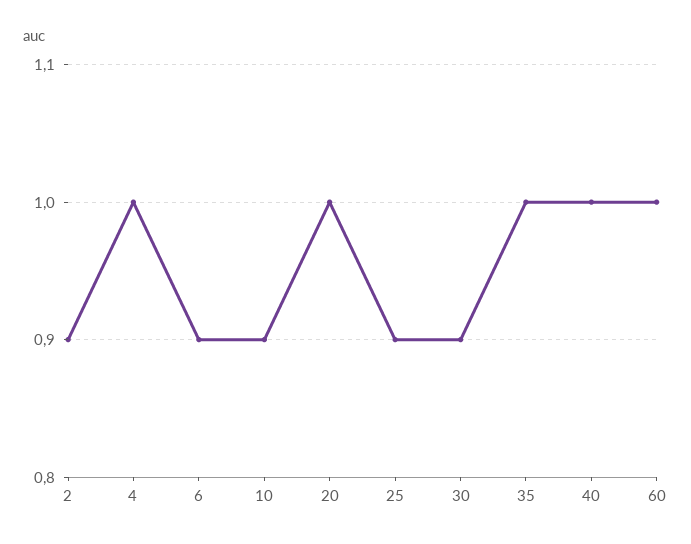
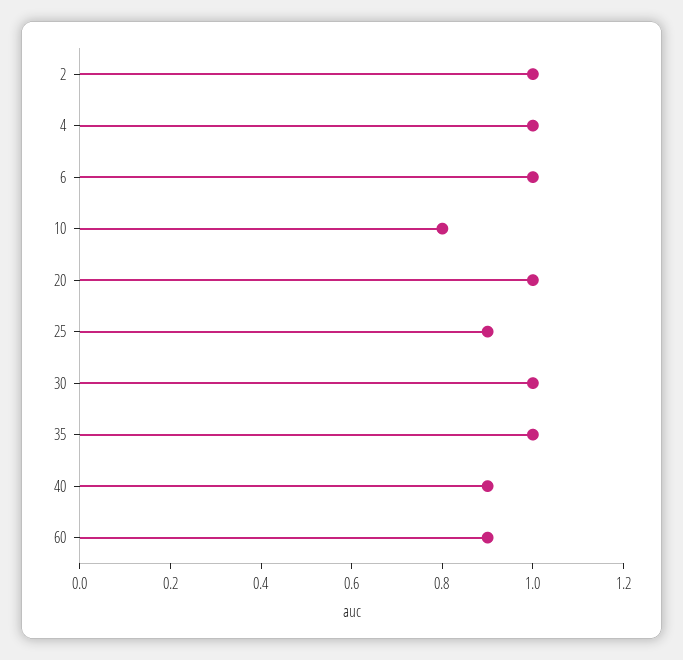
2: 0.9 -> 1
6: 0.9 -> 1
10: 0.9 -> 0.8
30: 0.9 -> 1
40: 1 -> 0.9
60: 1 -> 0.9

